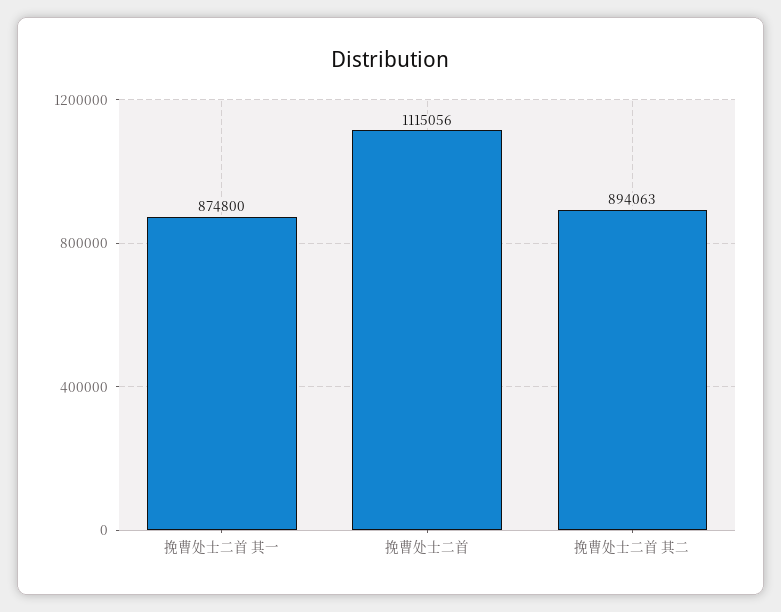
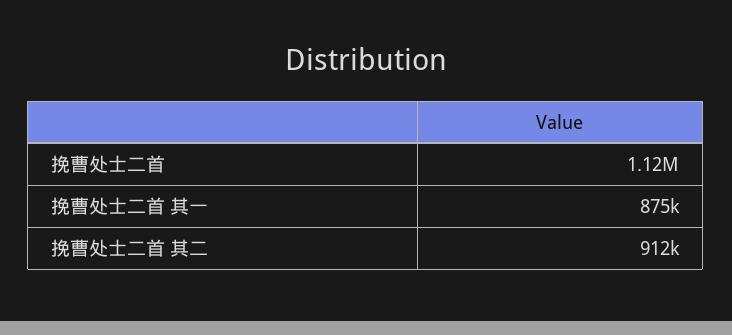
挽曹处士二首 其二: 894063 -> 912000

